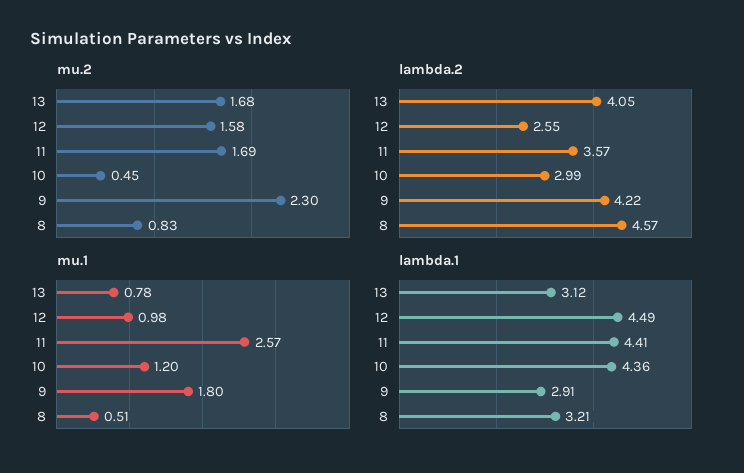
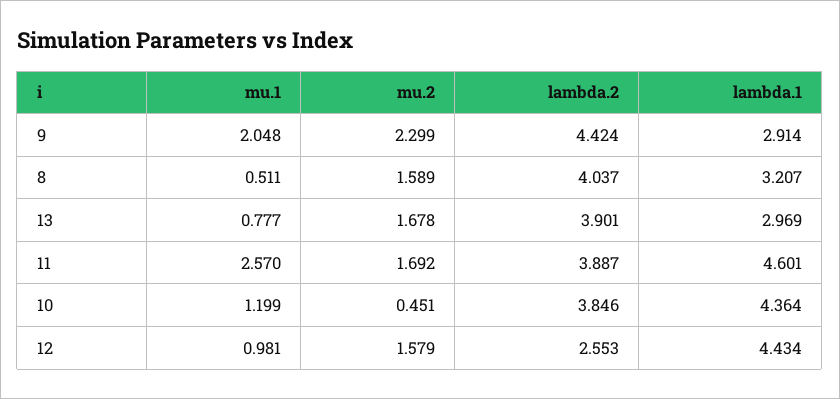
mu.2, 8: 0.83 -> 1.589
lambda.2, 13: 4.05 -> 3.901
lambda.2, 11: 3.57 -> 3.887
lambda.2, 10: 2.99 -> 3.846
lambda.2, 9: 4.22 -> 4.424
lambda.2, 8: 4.57 -> 4.037
mu.1, 9: 1.8 -> 2.048
lambda.1, 13: 3.12 -> 2.969
lambda.1, 12: 4.49 -> 4.434
lambda.1, 11: 4.41 -> 4.601

